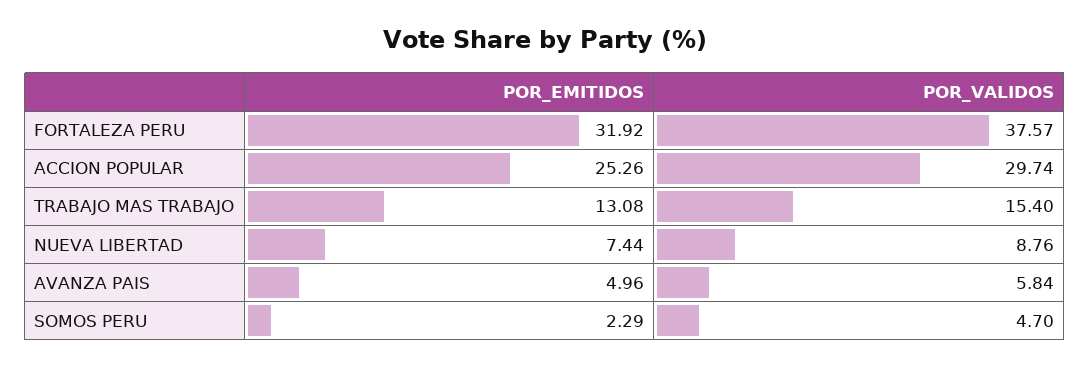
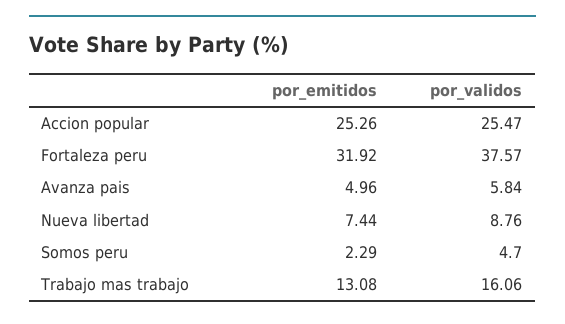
POR_VALIDOS, ACCION POPULAR: 29.74 -> 25.47
POR_VALIDOS, TRABAJO MAS TRABAJO: 15.4 -> 16.06

